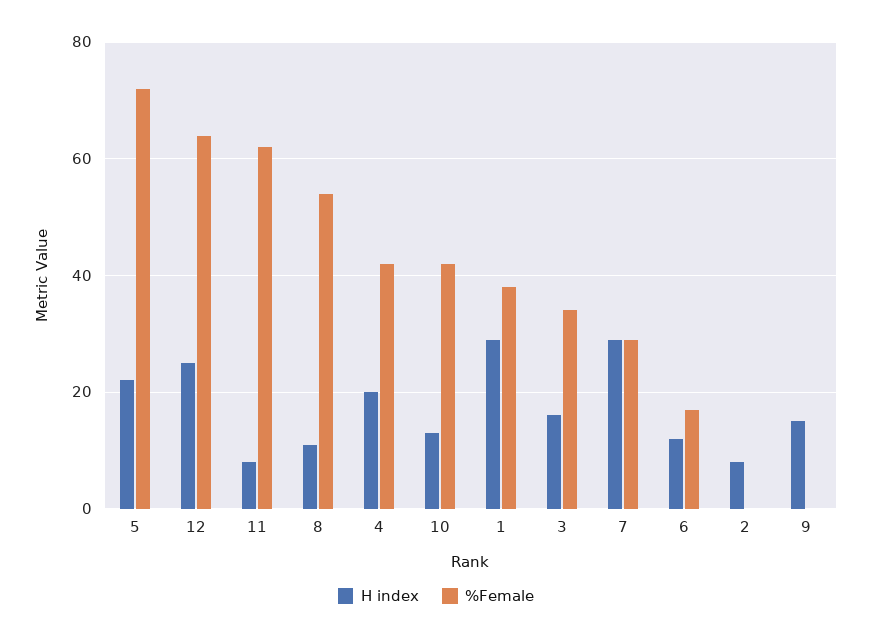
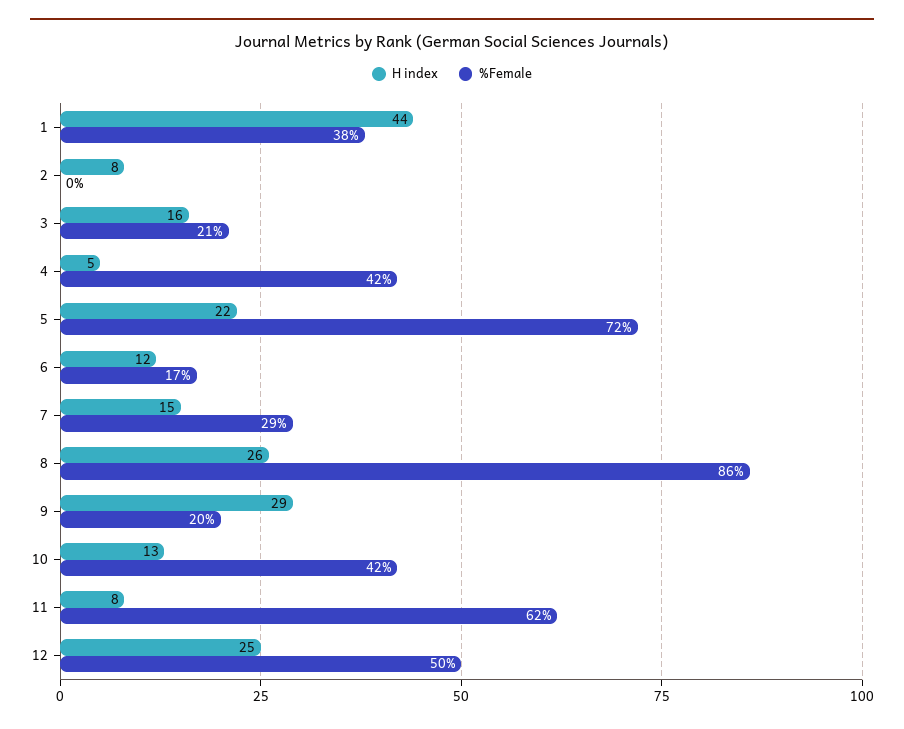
%Female, 12: 65 -> 50
H index, 8: 10 -> 26
%Female, 8: 55 -> 86
H index, 4: 20 -> 5
H index, 1: 30 -> 44
%Female, 3: 35 -> 21
H index, 7: 30 -> 15
H index, 9: 15 -> 29
%Female, 9: 0 -> 20

